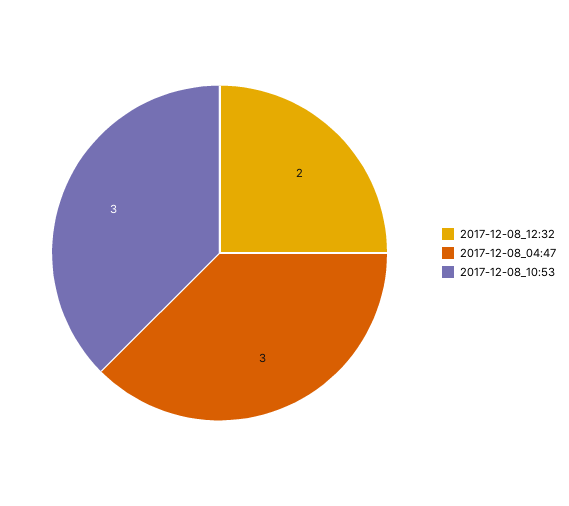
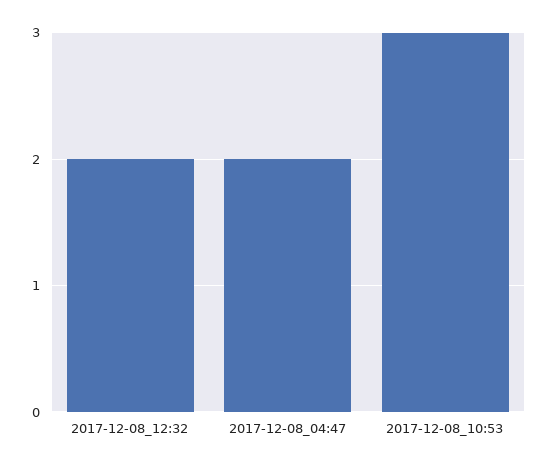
2017-12-08_04:47: 3 -> 2

